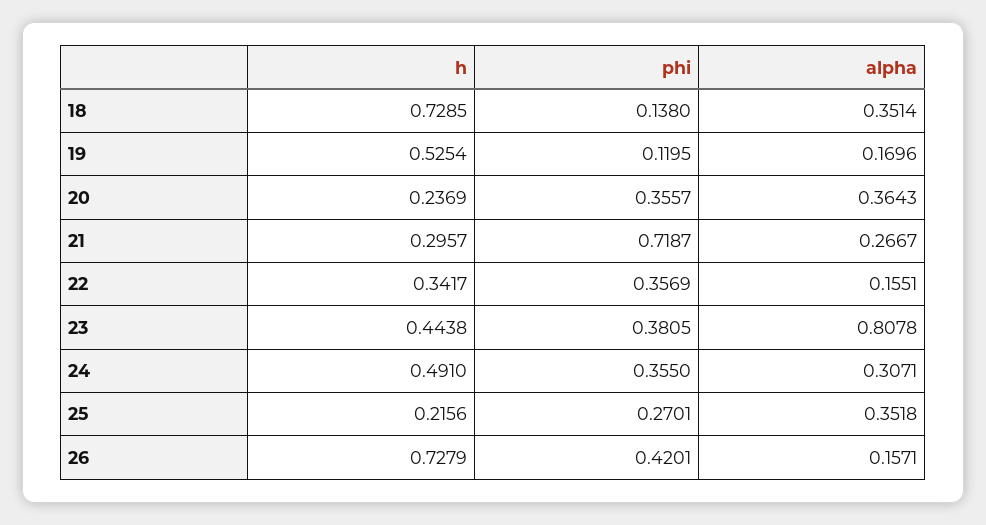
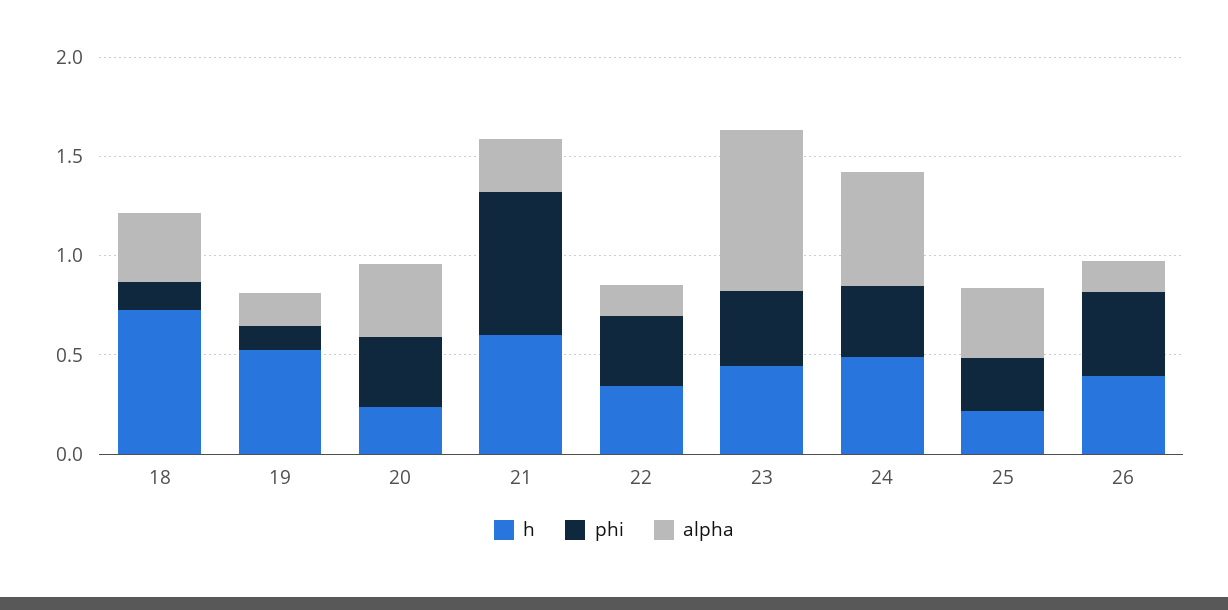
h, 21: 0.2957 -> 0.6
alpha, 24: 0.3071 -> 0.6
h, 26: 0.7279 -> 0.4

